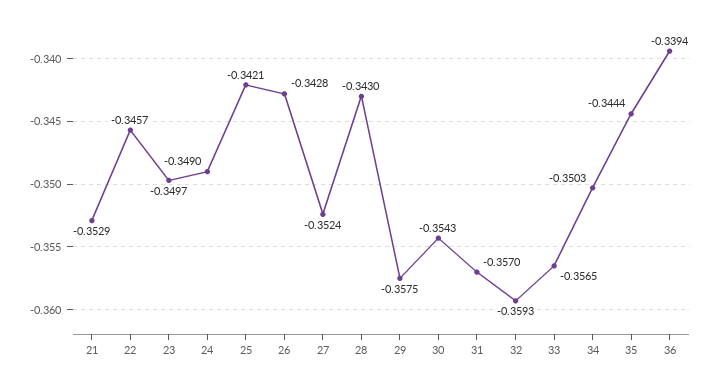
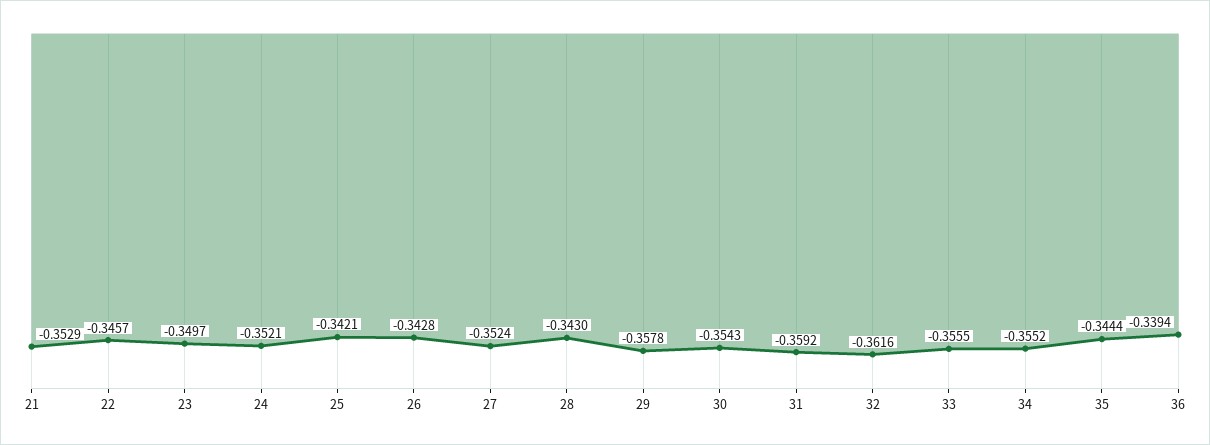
24: -0.349 -> -0.3521
29: -0.3575 -> -0.3578
31: -0.357 -> -0.3592
32: -0.3593 -> -0.3616
33: -0.3565 -> -0.3555
34: -0.3503 -> -0.3552

